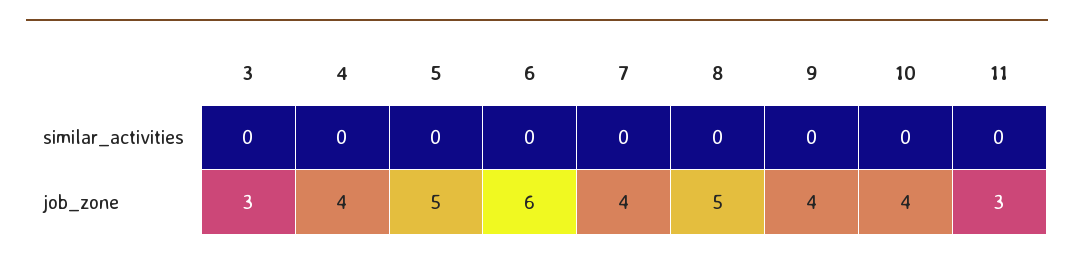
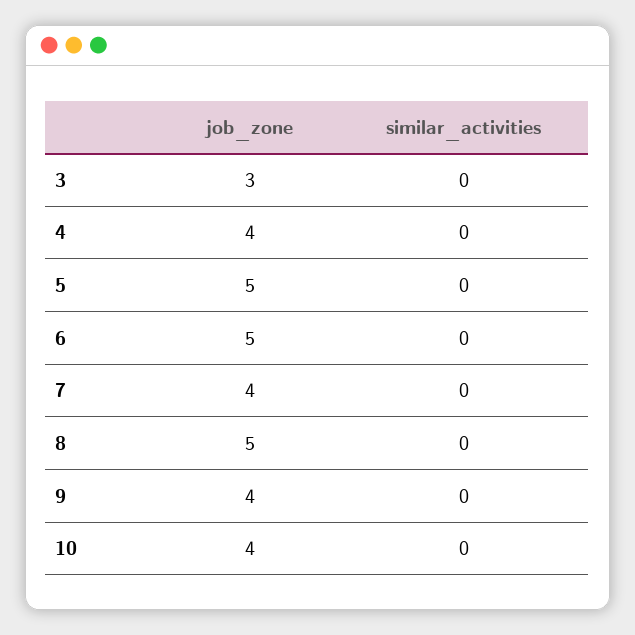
11, similar_activities: 0 -> none
6, job_zone: 6 -> 5
11, job_zone: 3 -> none

